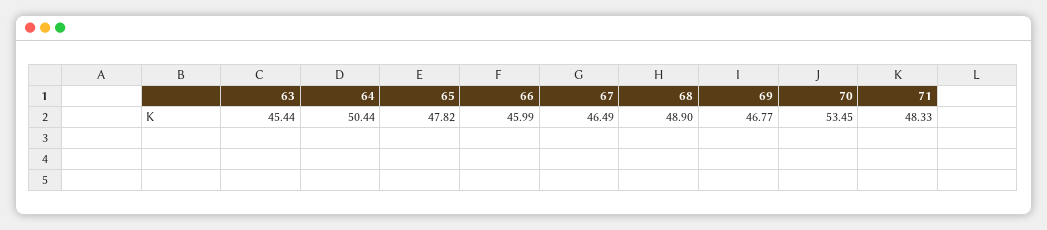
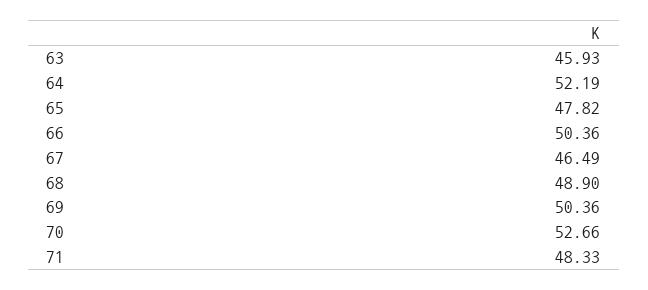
63: 45.44 -> 45.93
64: 50.44 -> 52.19
66: 45.99 -> 50.36
69: 46.77 -> 50.36
70: 53.45 -> 52.66

